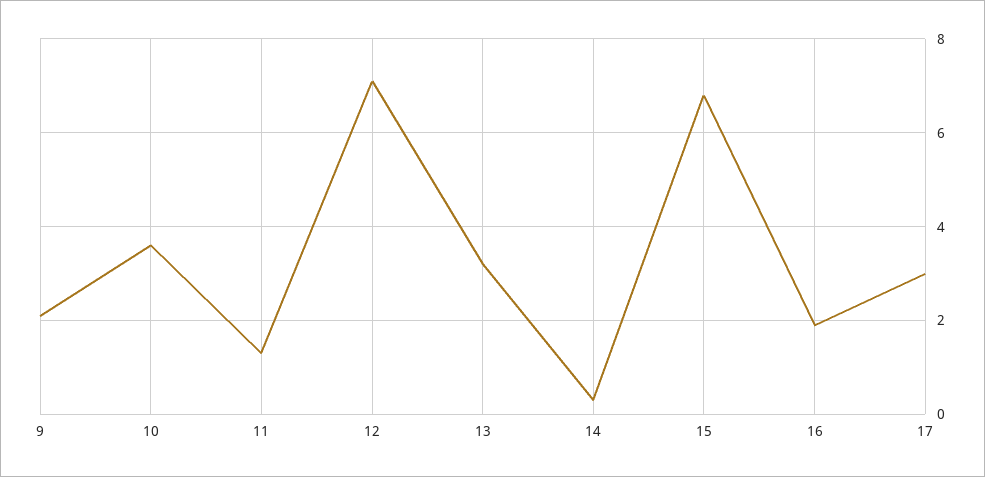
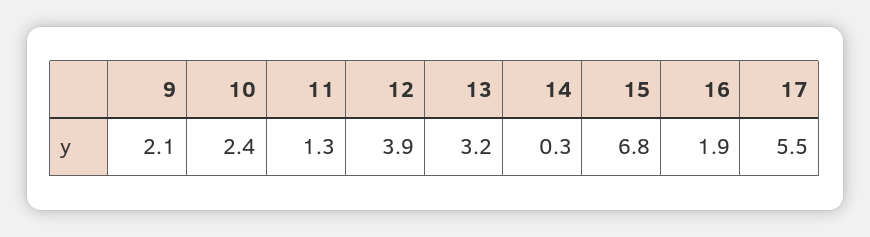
10: 3.5 -> 2.4
12: 7 -> 3.9
17: 3 -> 5.5

